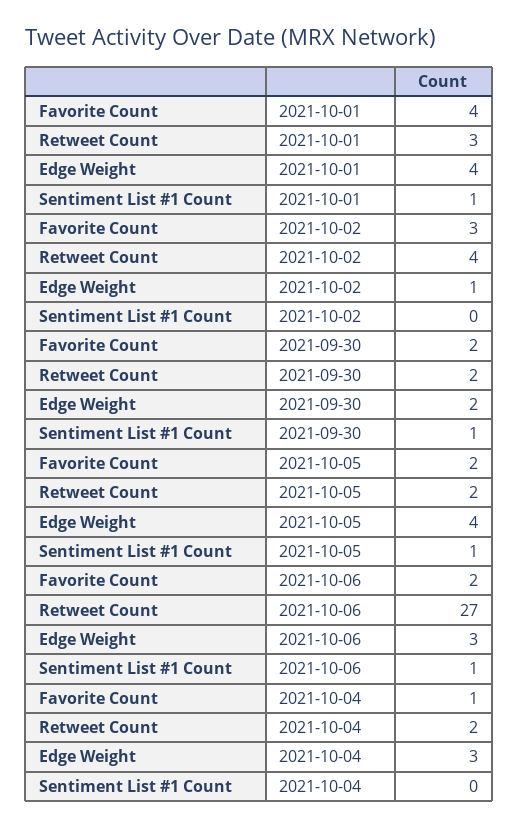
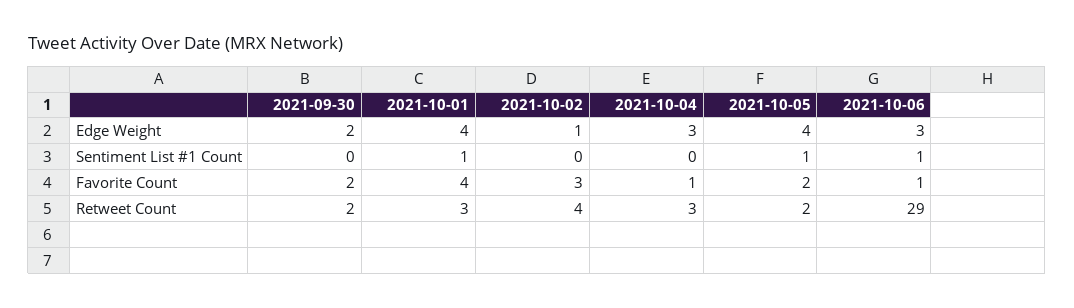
Sentiment List #1 Count, 2021-09-30: 1 -> 0
Favorite Count, 2021-10-06: 2 -> 1
Retweet Count, 2021-10-06: 27 -> 29
Retweet Count, 2021-10-04: 2 -> 3

